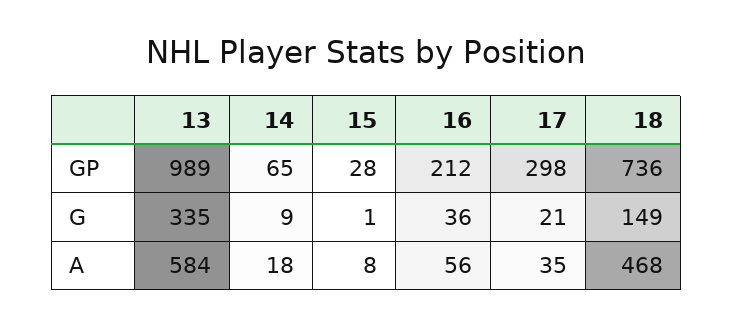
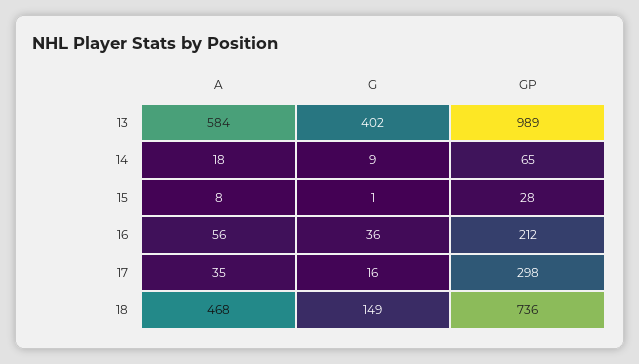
13, G: 335 -> 402
17, G: 21 -> 16

